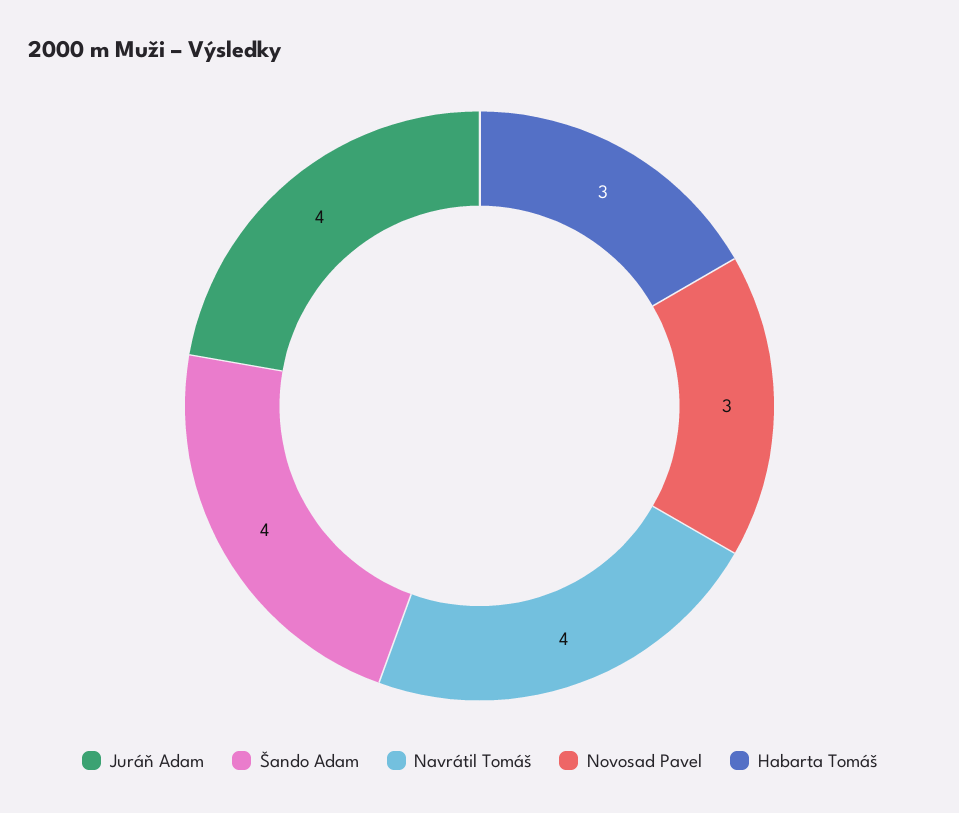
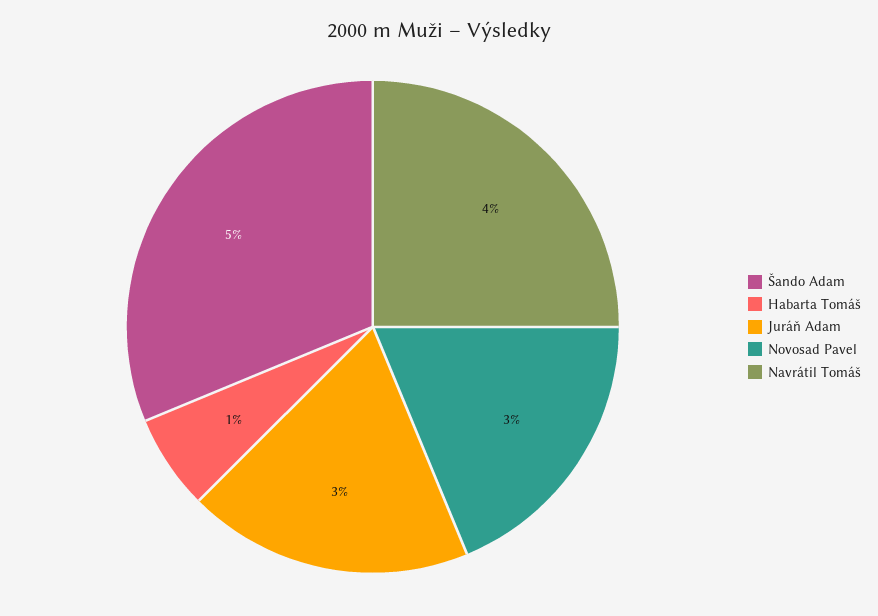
Juráň Adam: 4 -> 3
Šando Adam: 4 -> 5
Habarta Tomáš: 3 -> 1

